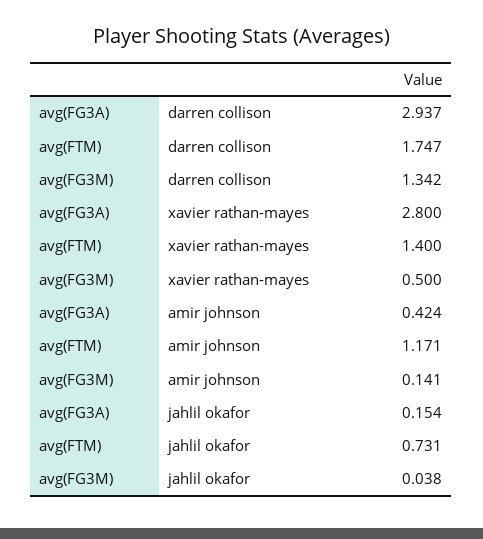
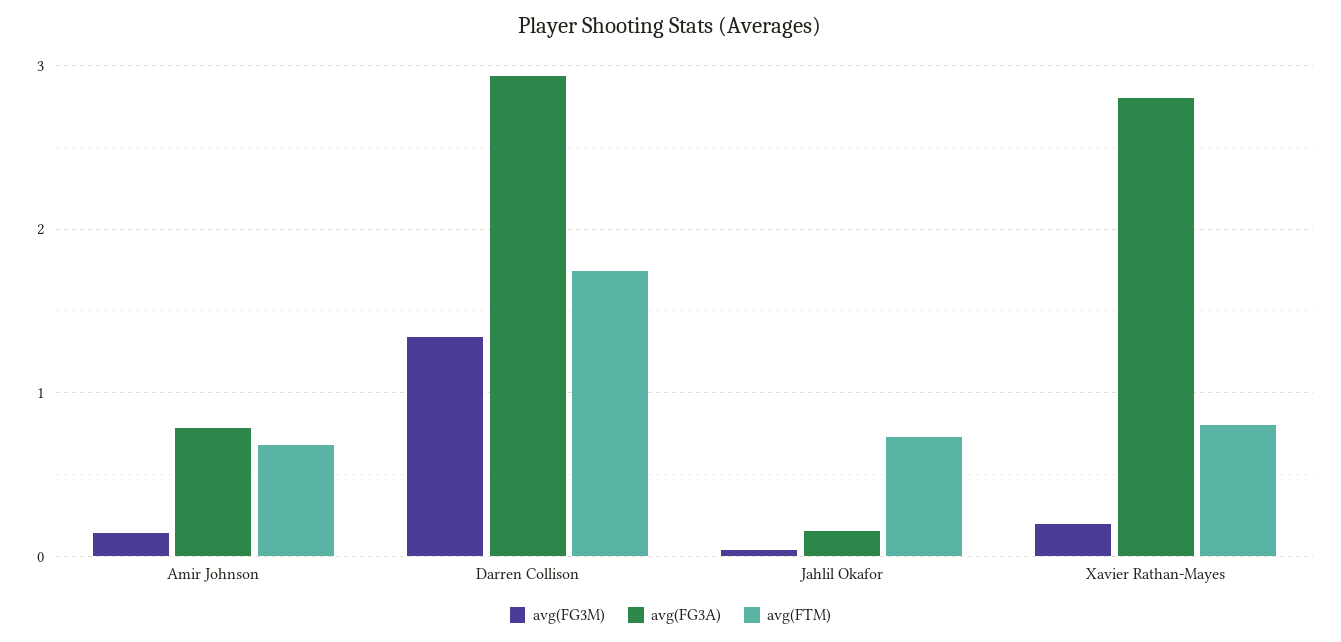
avg(FTM), xavier rathan-mayes: 1.4 -> 0.8
avg(FG3M), xavier rathan-mayes: 0.5 -> 0.2
avg(FG3A), amir johnson: 0.424 -> 0.8
avg(FTM), amir johnson: 1.171 -> 0.7

